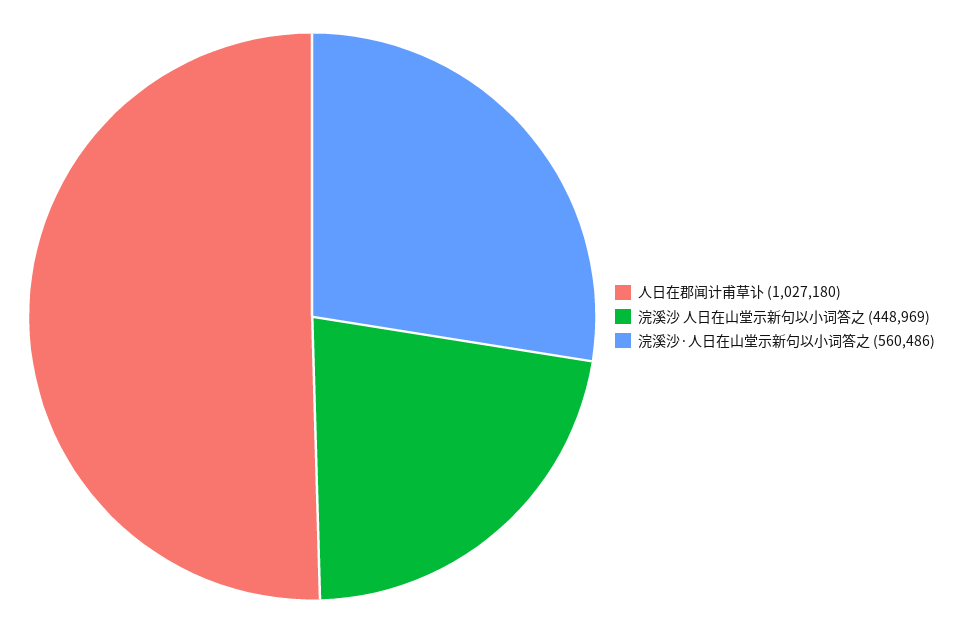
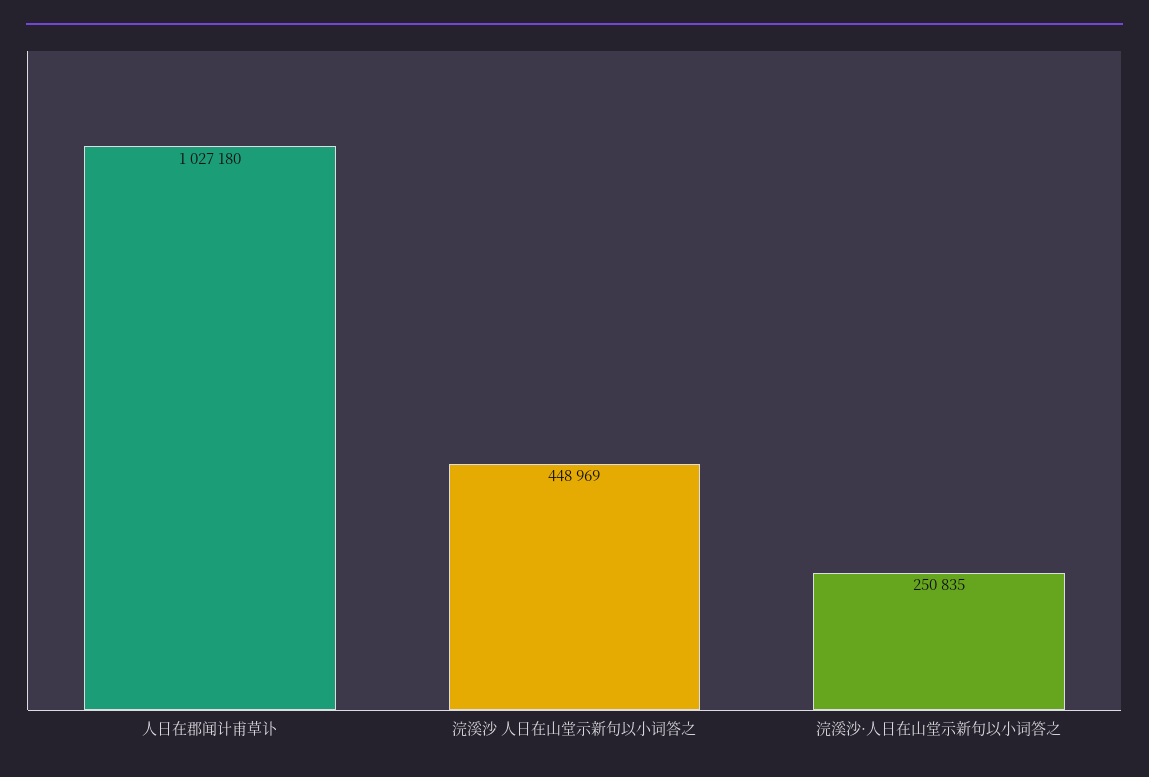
浣溪沙·人日在山堂示新句以小词答之: 560486 -> 250835

